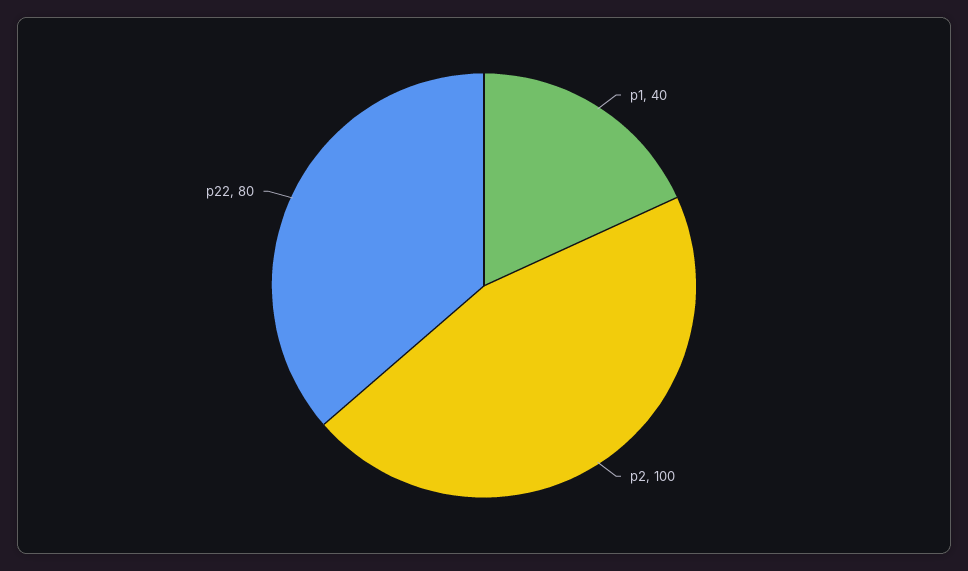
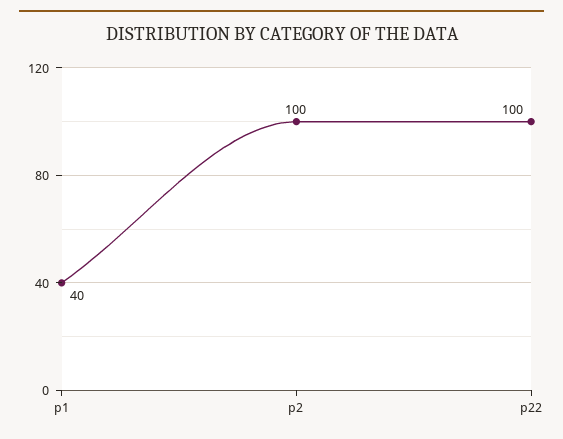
p22: 80 -> 100

